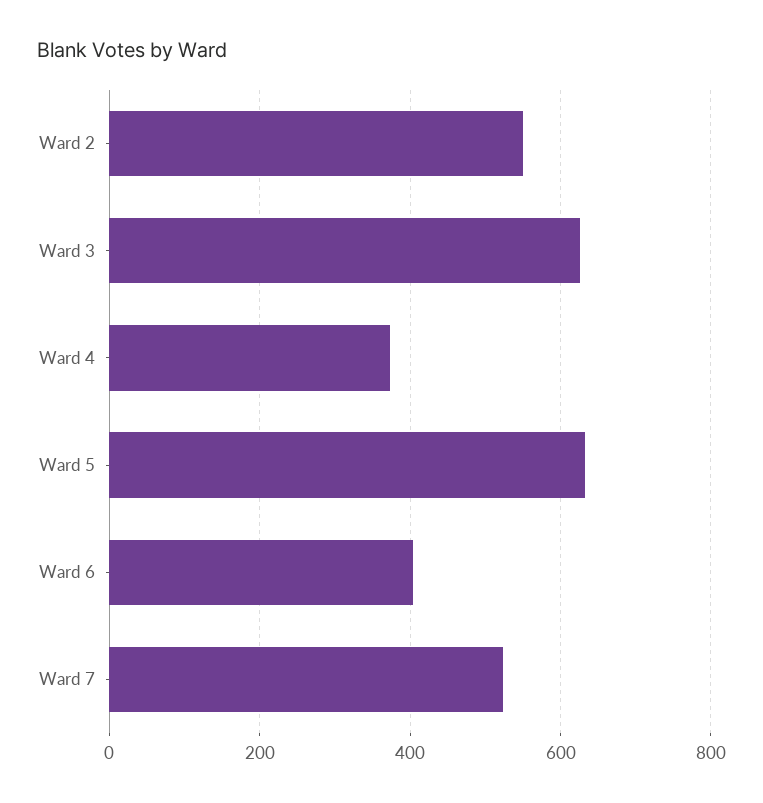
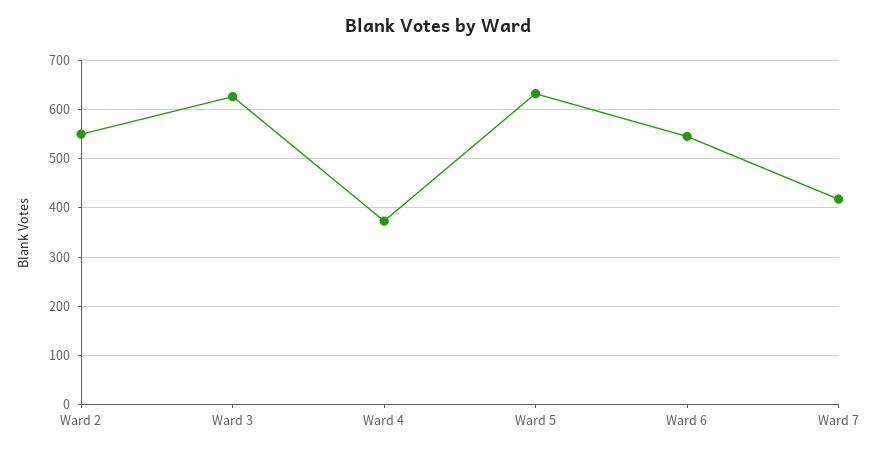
Ward 6: 400 -> 540
Ward 7: 520 -> 420

